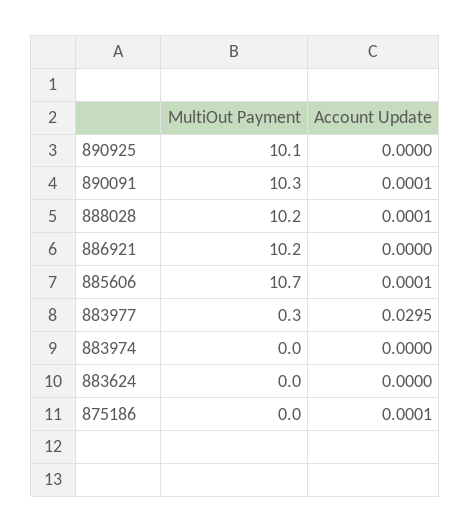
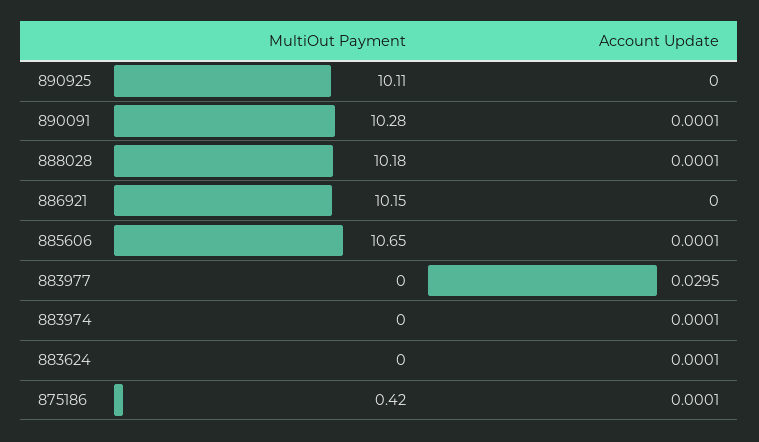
MultiOut Payment, 883977: 0.3 -> 0
Account Update, 883974: 0 -> 0.0001
Account Update, 883624: 0 -> 0.0001
MultiOut Payment, 875186: 0 -> 0.42

